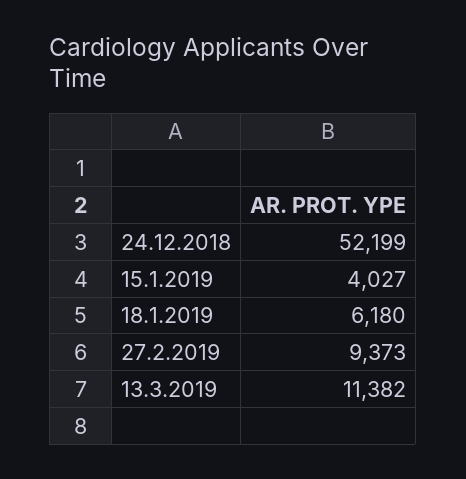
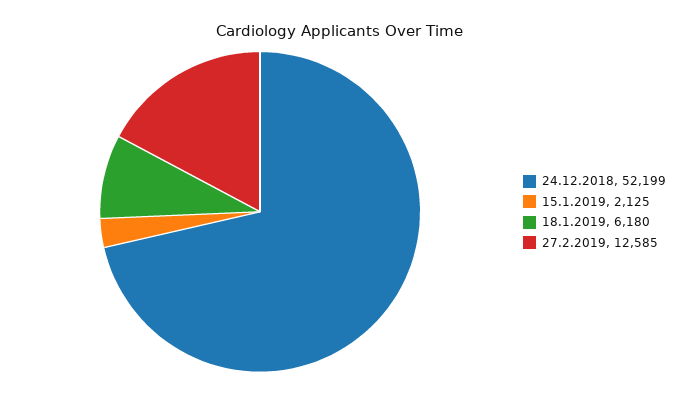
15.1.2019: 4027 -> 2125
27.2.2019: 9373 -> 12585
13.3.2019: 11382 -> none

